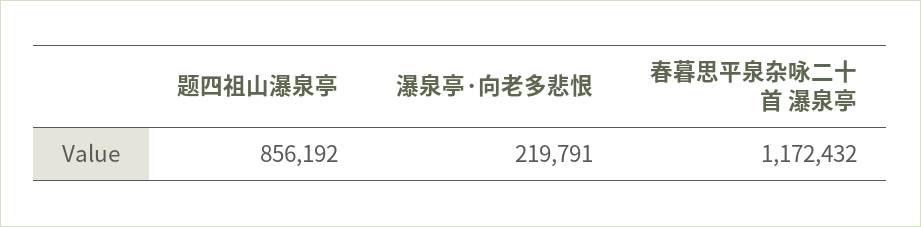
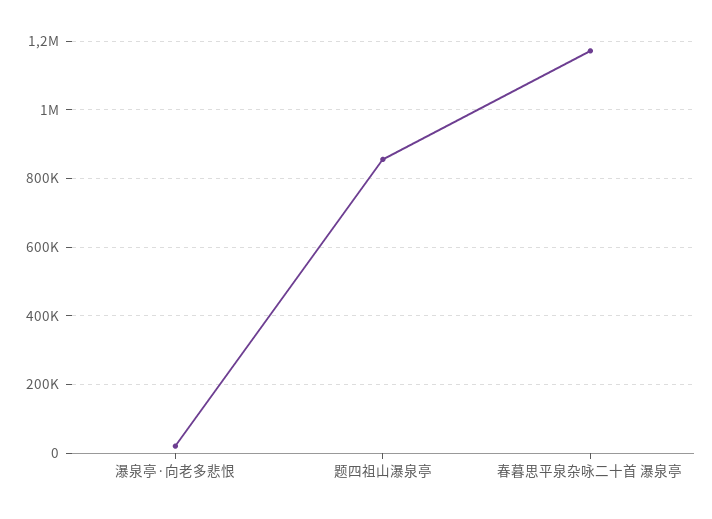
瀑泉亭·向老多悲恨: 219791 -> 20000

